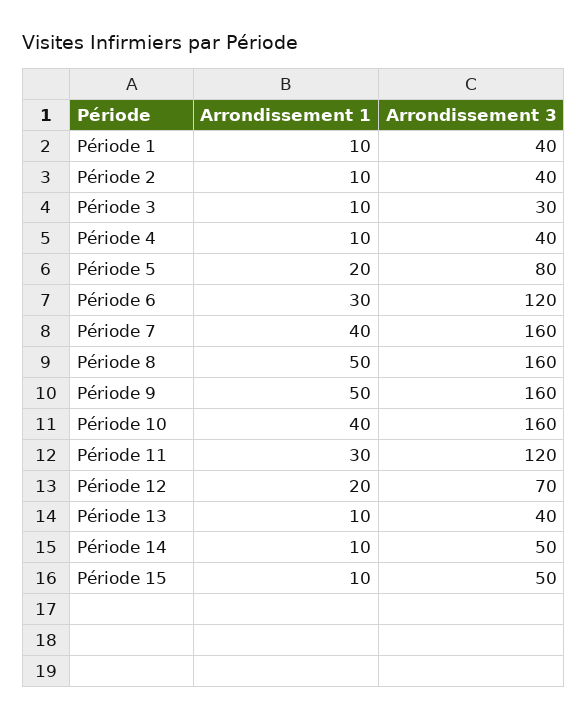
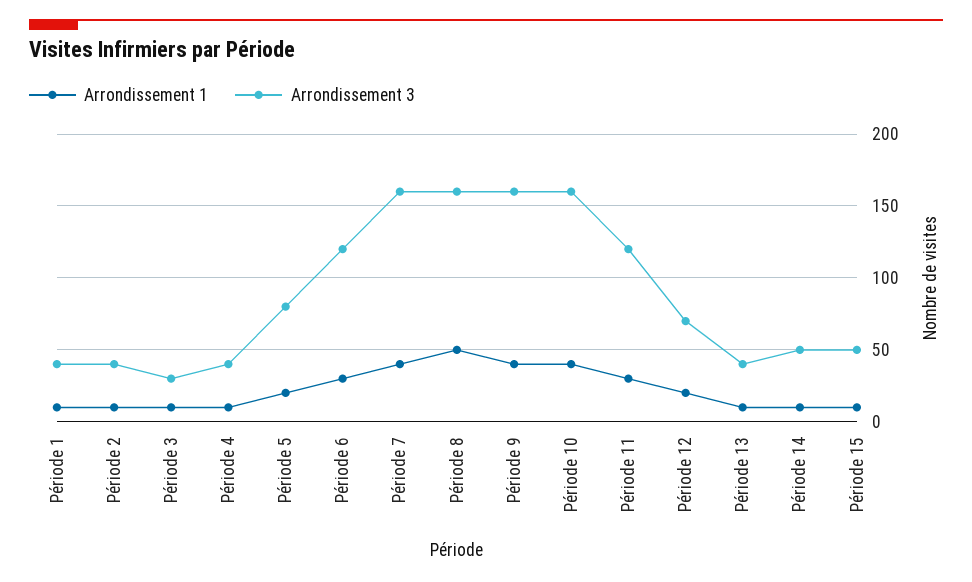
Arrondissement 1, Période 9: 50 -> 40

